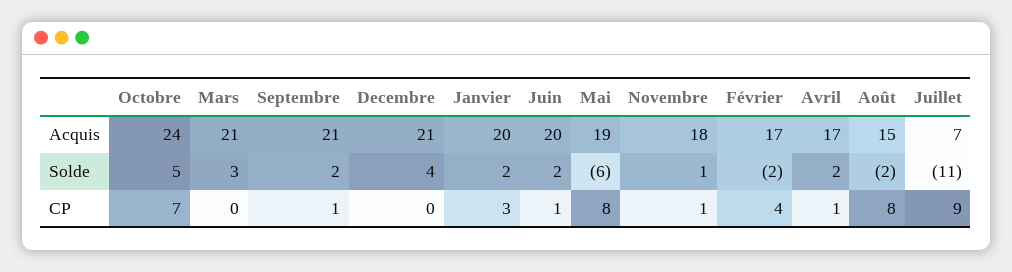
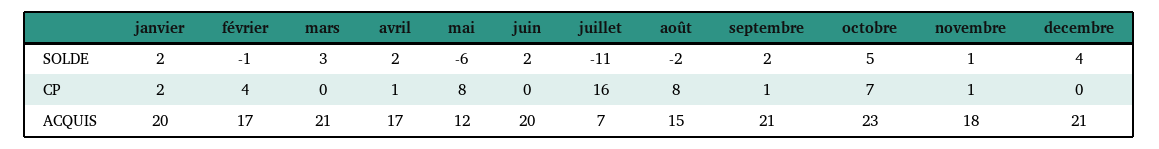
Octobre, Acquis: 24 -> 23
Mai, Acquis: 19 -> 12
Février, Solde: -2 -> -1
Janvier, CP: 3 -> 2
Juin, CP: 1 -> 0
Juillet, CP: 9 -> 16

